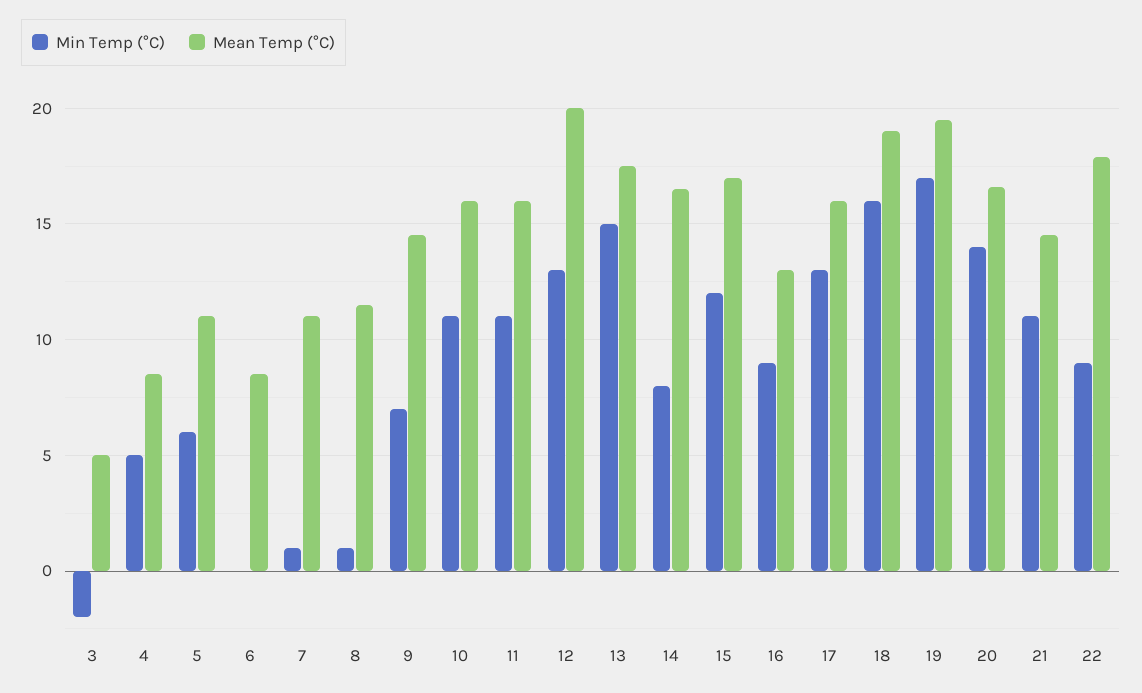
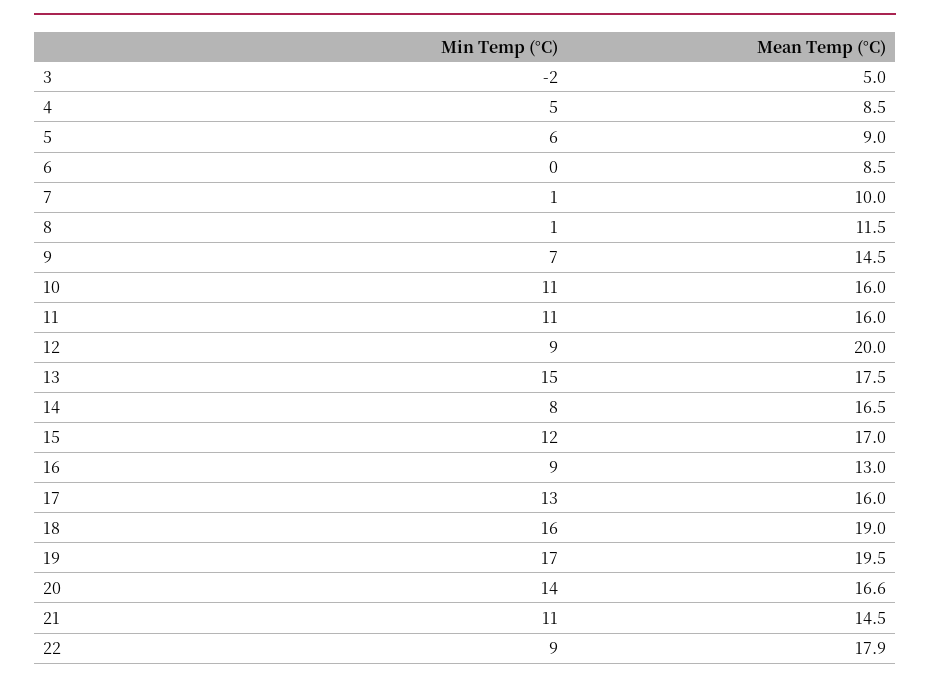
Mean Temp (°C), 5: 11 -> 9
Mean Temp (°C), 7: 11 -> 10
Min Temp (°C), 12: 13 -> 9

